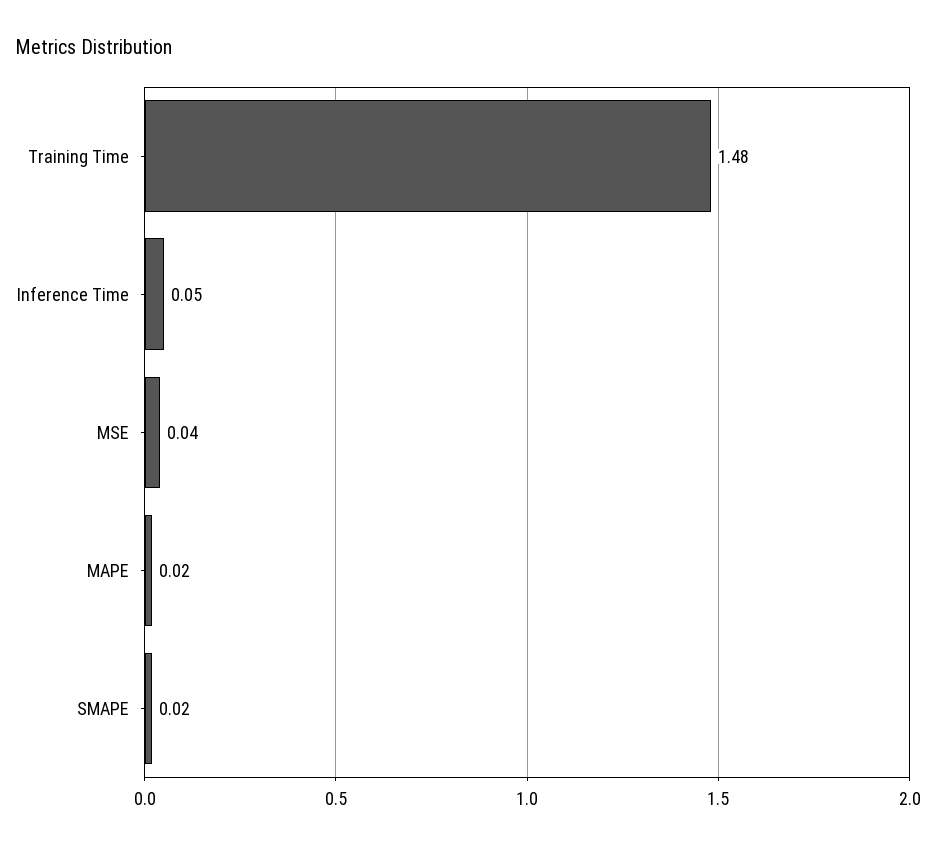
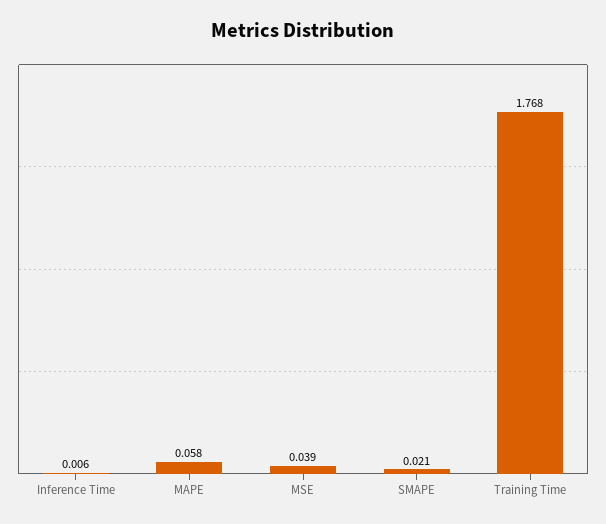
Training Time: 1.48 -> 1.768
Inference Time: 0.05 -> 0.006
MAPE: 0.02 -> 0.058

